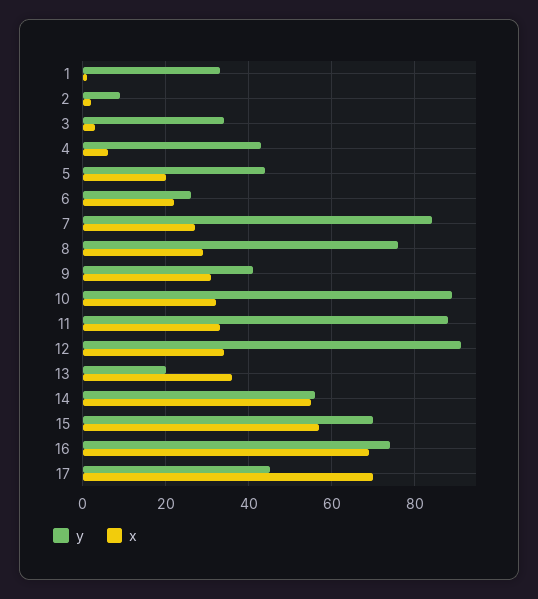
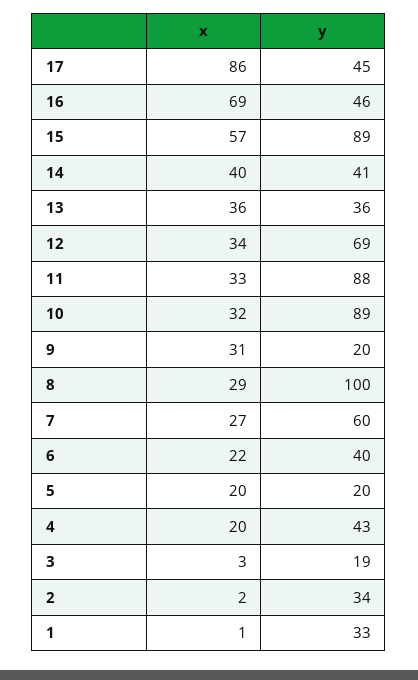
y, 2: 10 -> 34
y, 3: 35 -> 19
x, 4: 5 -> 20
y, 5: 45 -> 20
y, 6: 25 -> 40
y, 7: 85 -> 60
y, 8: 75 -> 100
y, 9: 40 -> 20
y, 12: 90 -> 69
y, 13: 20 -> 36
y, 14: 55 -> 41
x, 14: 55 -> 40
y, 15: 70 -> 89
y, 16: 75 -> 46
x, 17: 70 -> 86

